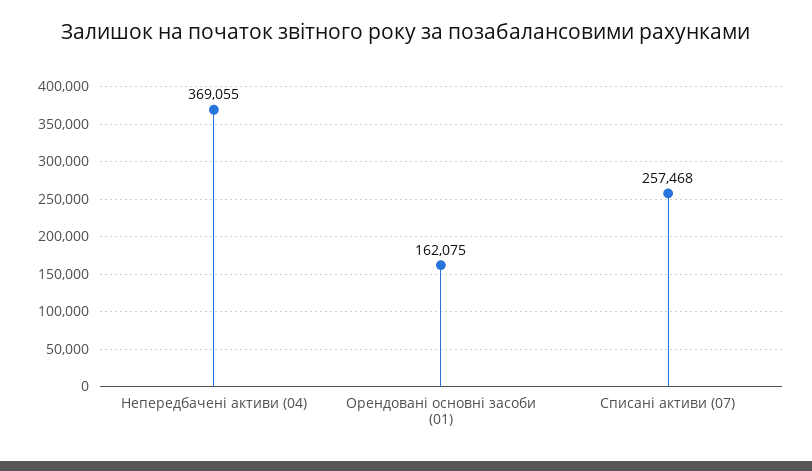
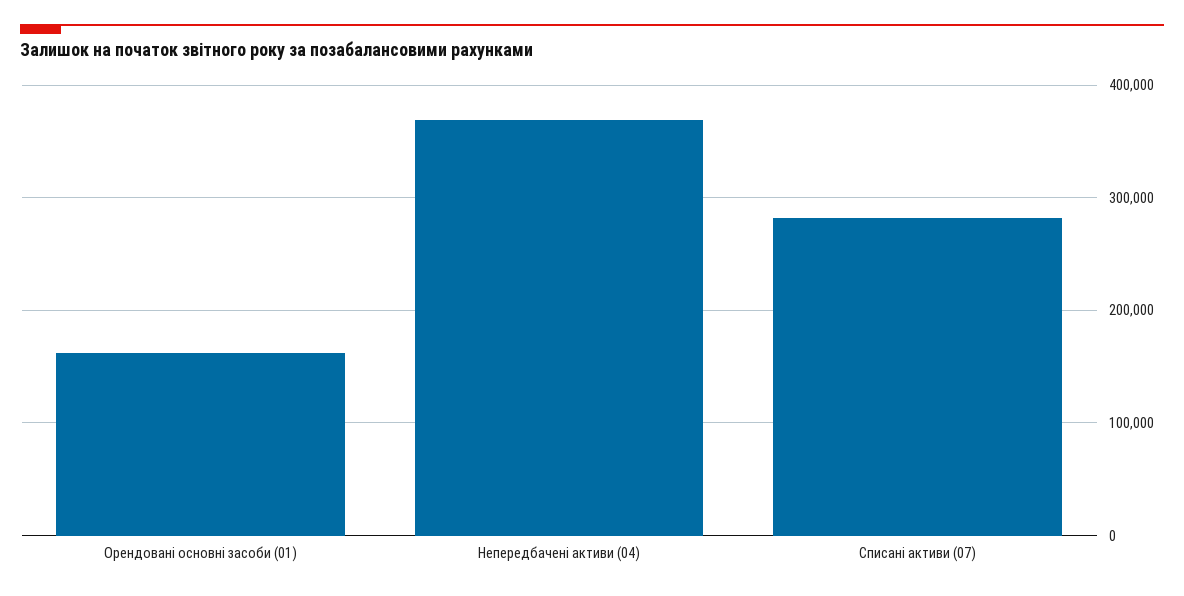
Списані активи (07): 257468 -> 280000

